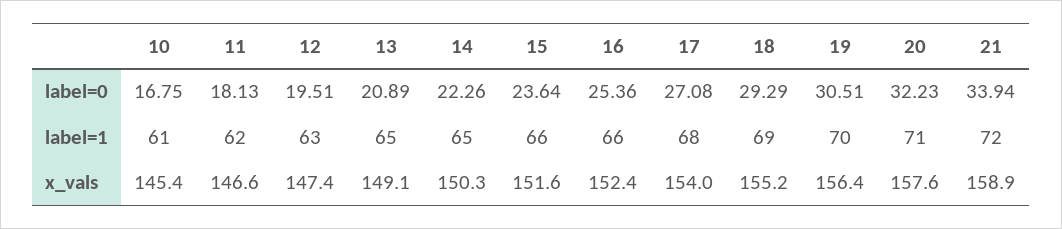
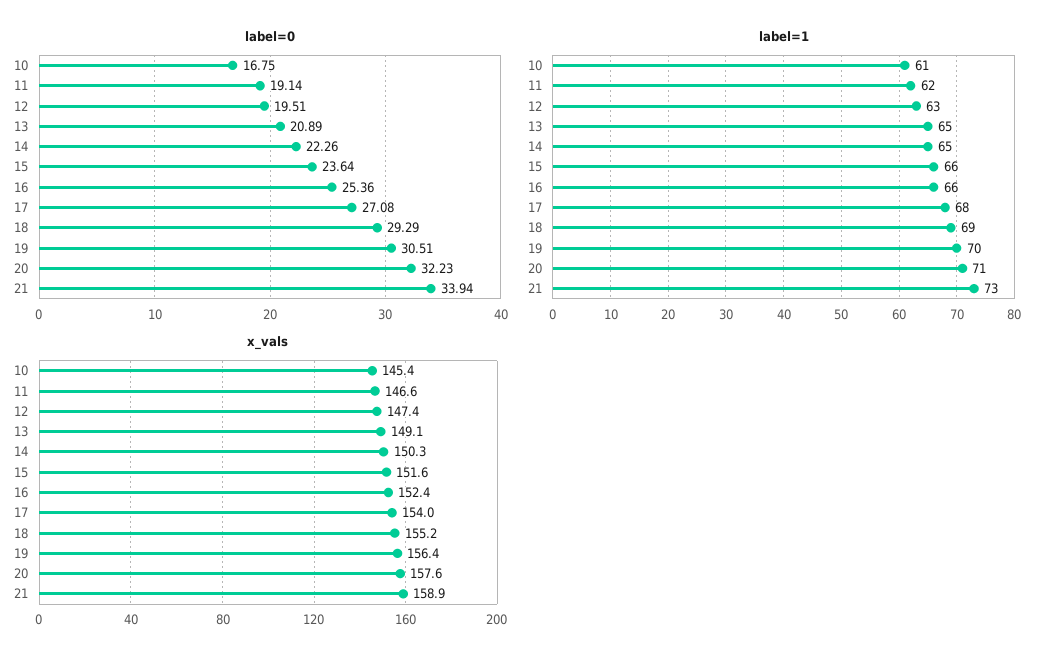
label=0, 11: 18.13 -> 19.14
label=1, 21: 72 -> 73

